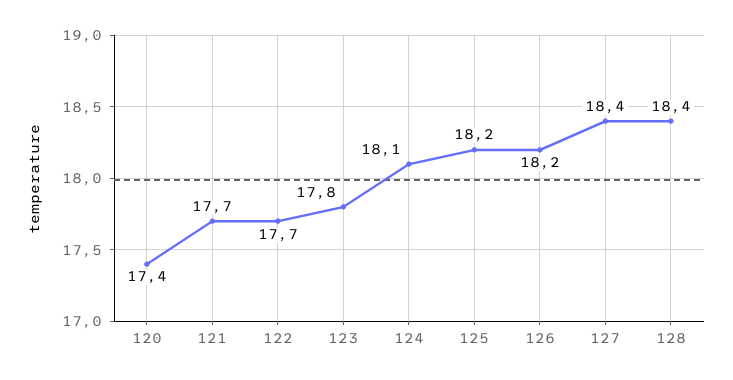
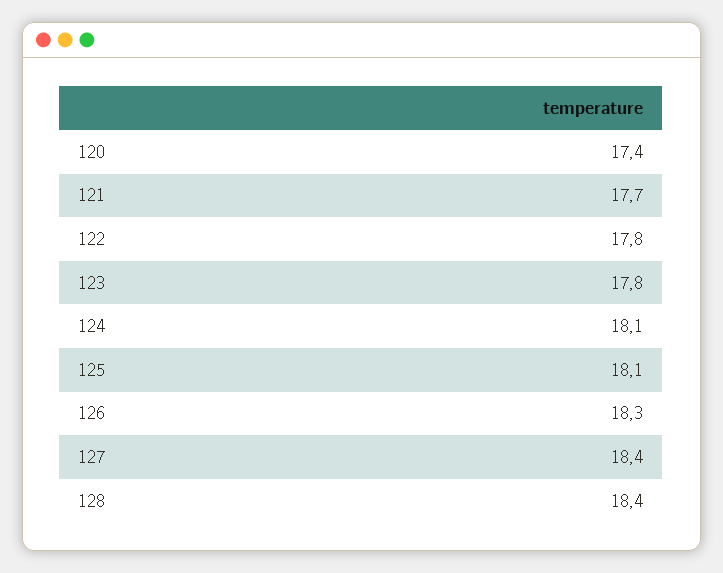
122: 17.7 -> 17.8
125: 18.2 -> 18.1
126: 18.2 -> 18.3

